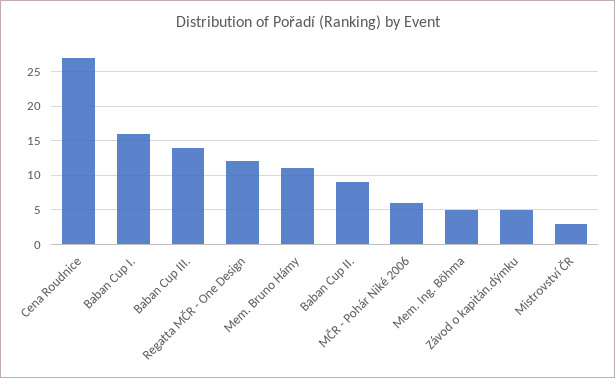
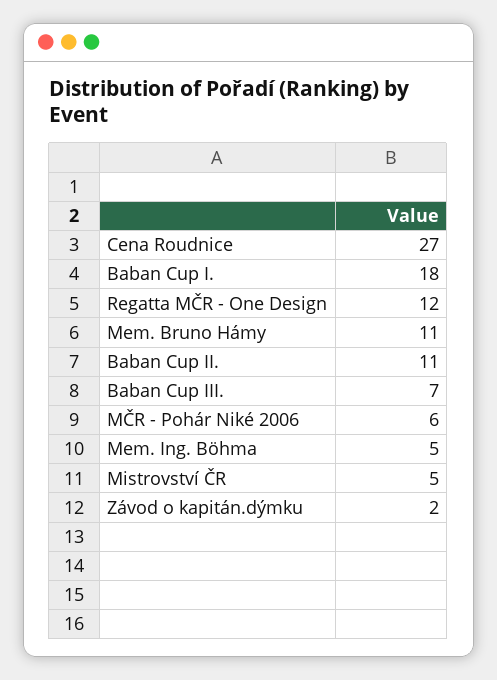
Baban Cup I.: 16 -> 18
Baban Cup III.: 14 -> 7
Baban Cup II.: 9 -> 11
Závod o kapitán.dýmku: 5 -> 2
Mistrovství ČR: 3 -> 5

